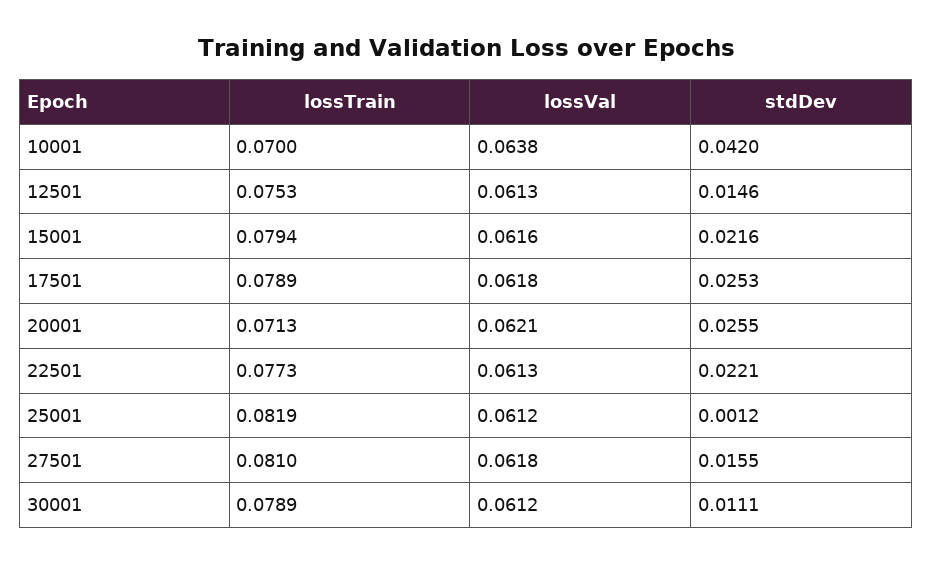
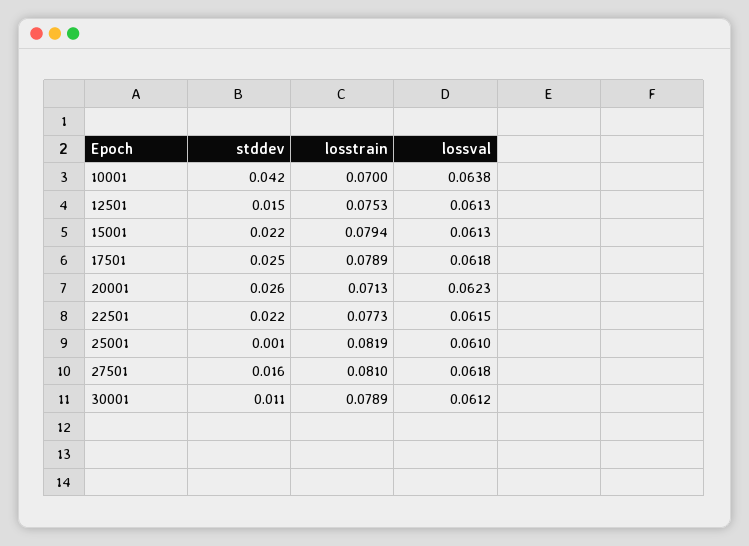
lossVal, 15001: 0.0616 -> 0.0613
lossVal, 20001: 0.0621 -> 0.0623
lossVal, 22501: 0.0613 -> 0.0615
lossVal, 25001: 0.0612 -> 0.061

